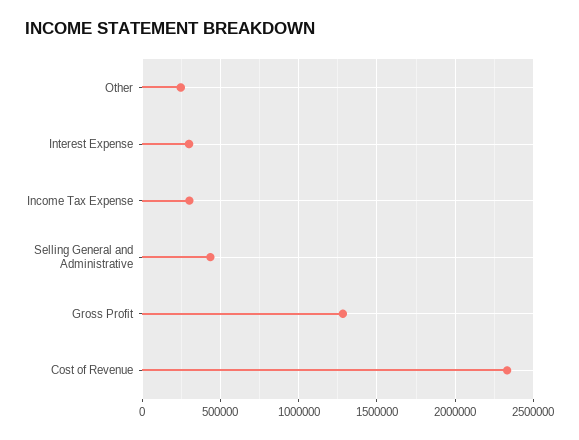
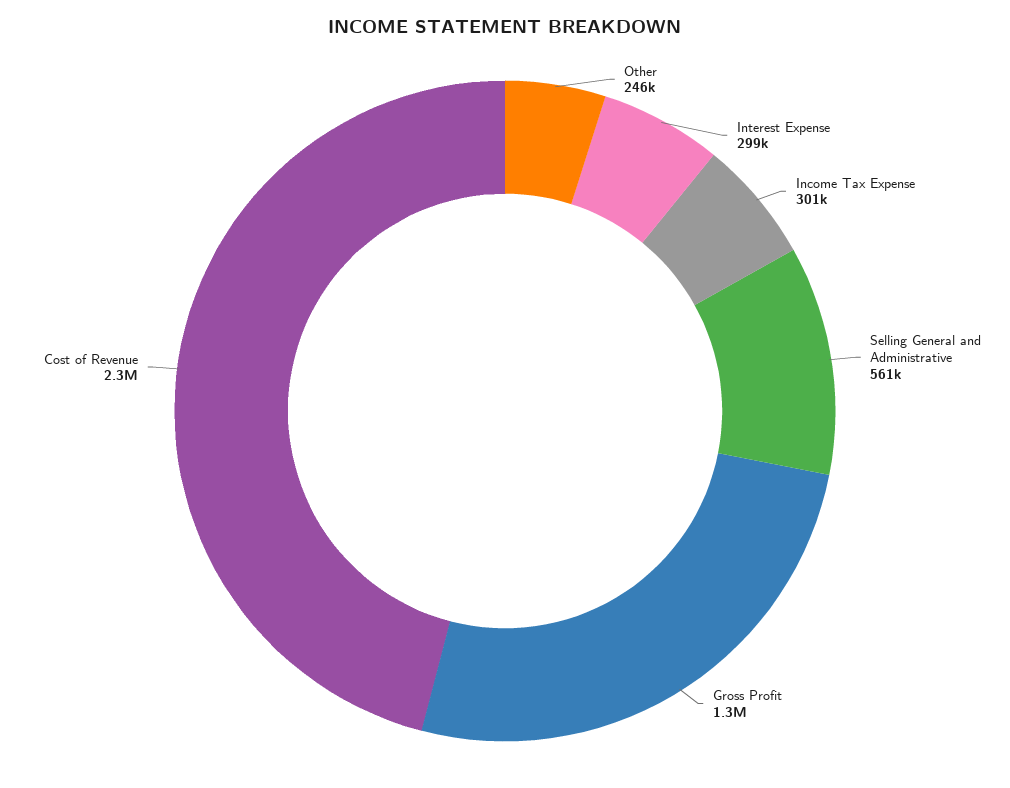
Selling General and Administrative: 450000 -> 561000

